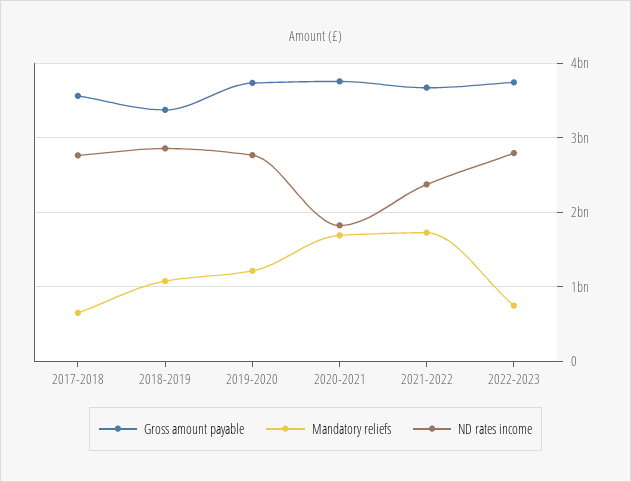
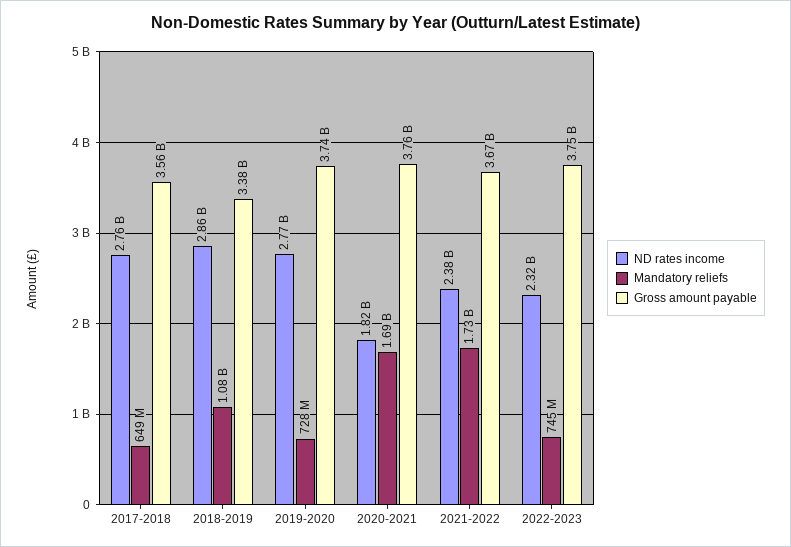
Mandatory reliefs, 2019-2020: 1200000000 -> 728000000
ND rates income, 2022-2023: 2800000000 -> 2320000000

